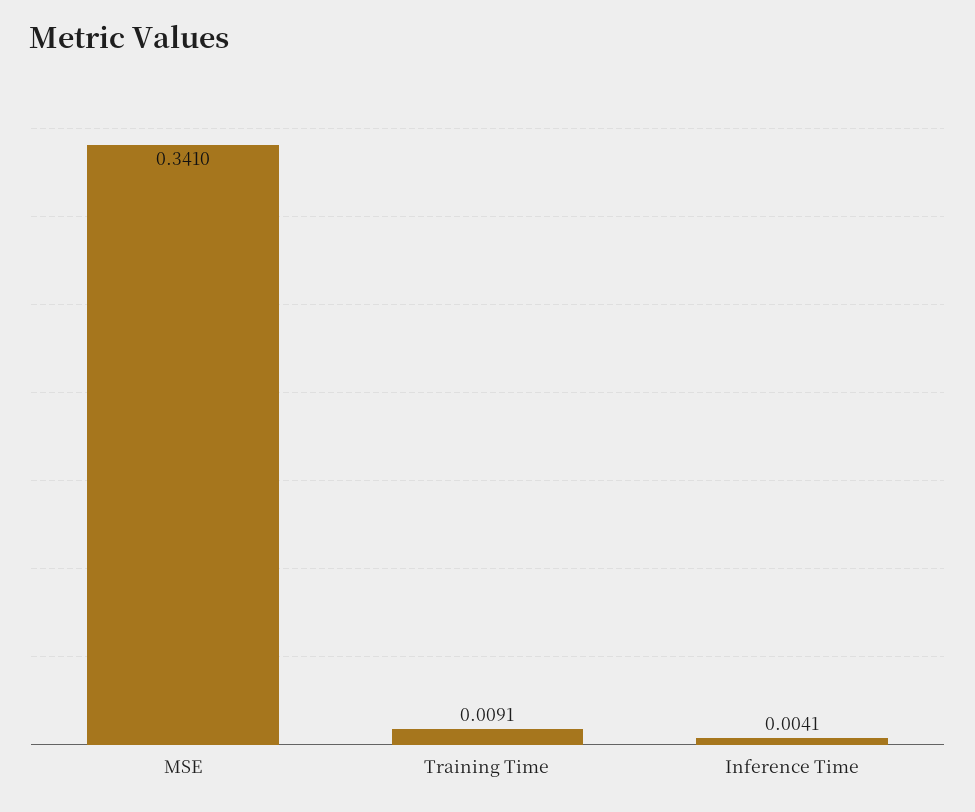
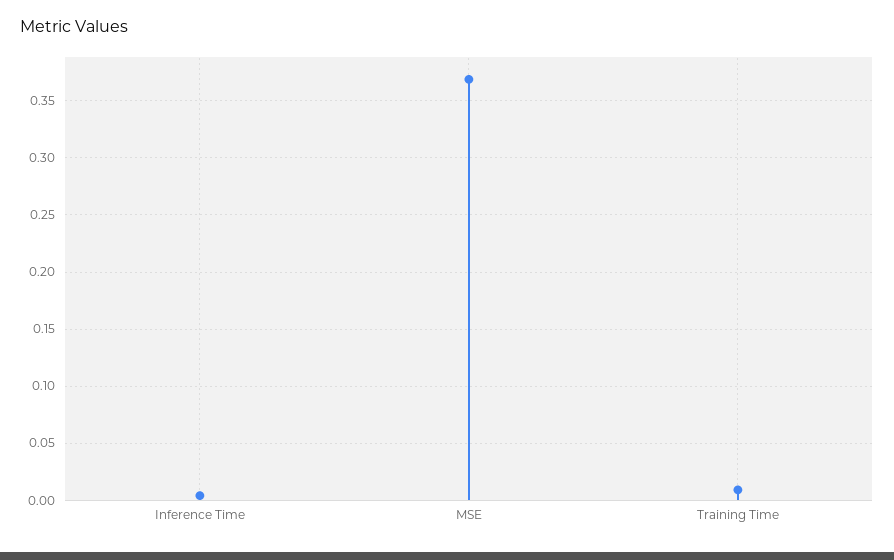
MSE: 0.341 -> 0.37

